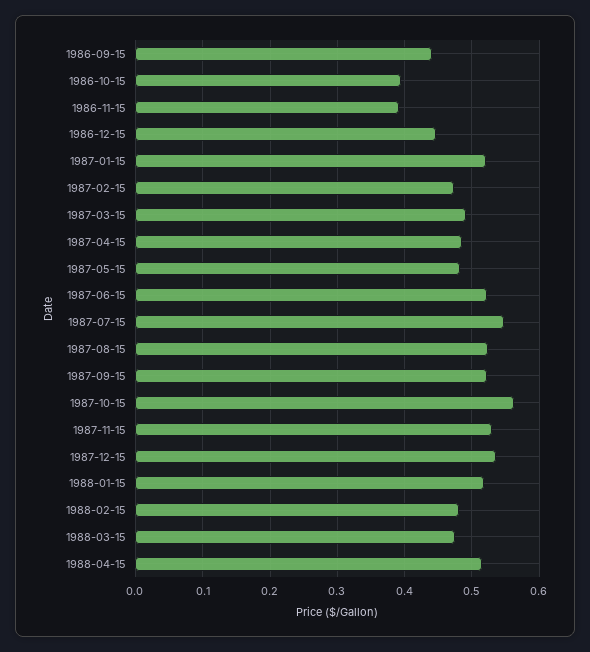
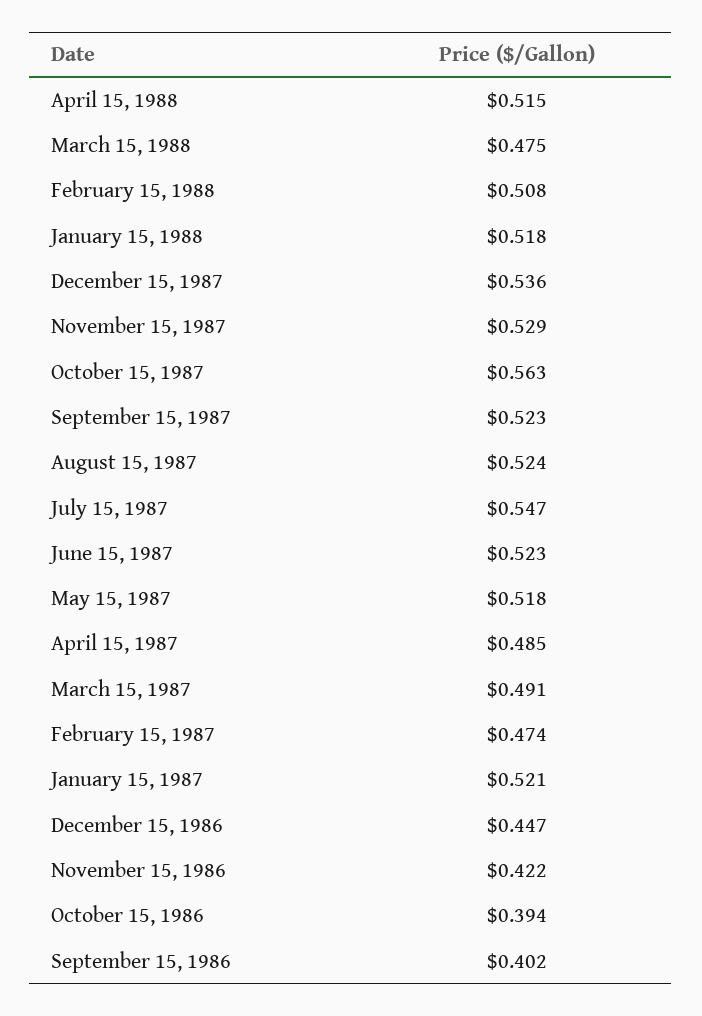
1986-09-15: 0.44 -> 0.402
1986-11-15: 0.39 -> 0.422
1987-05-15: 0.48 -> 0.518
1988-02-15: 0.48 -> 0.508

